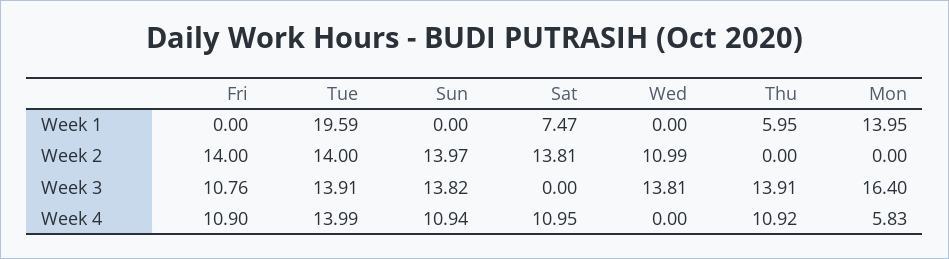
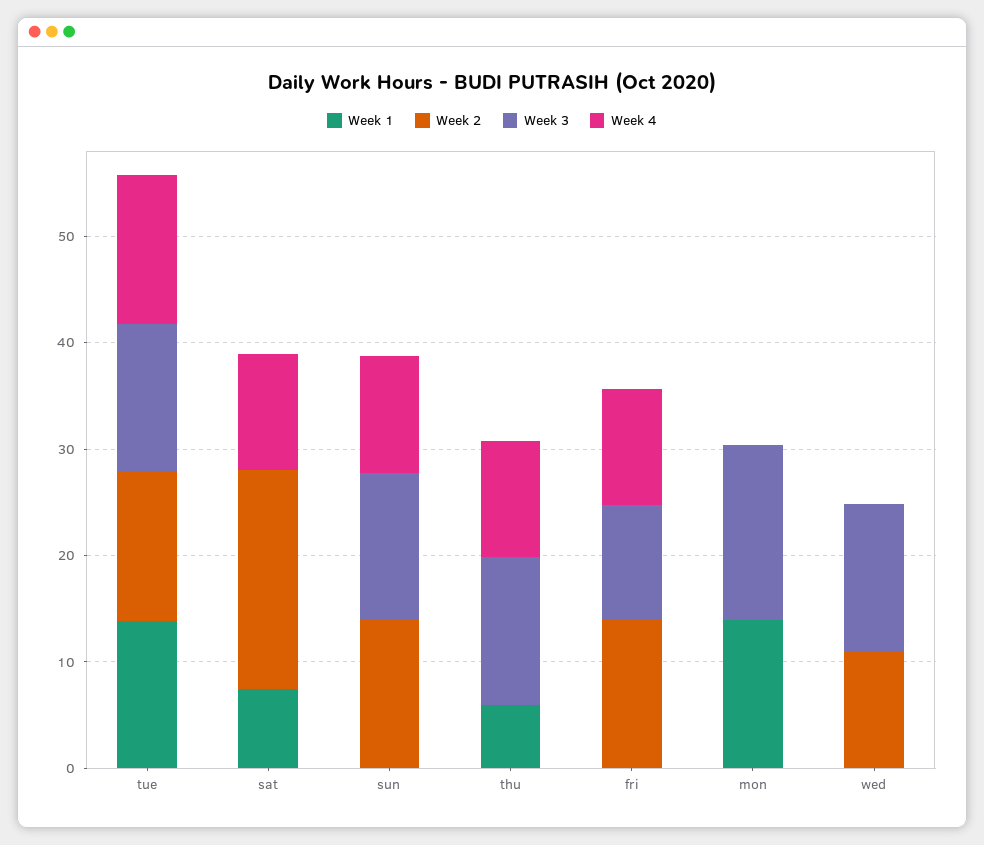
Week 1, Tue: 19.59 -> 14
Week 2, Sat: 13.81 -> 20
Week 4, Mon: 5.83 -> 0

